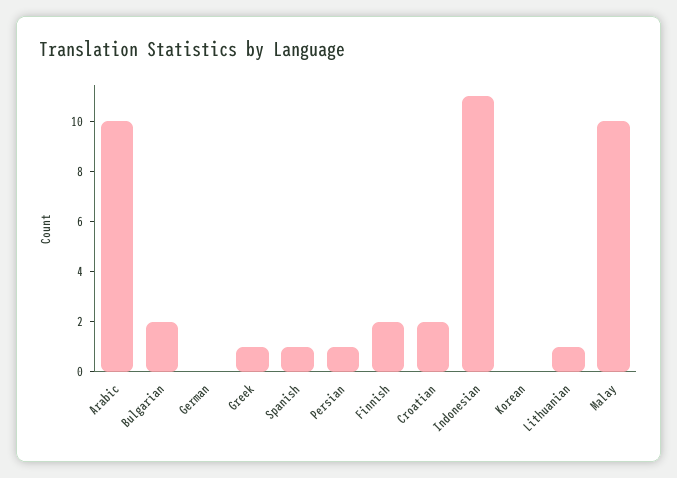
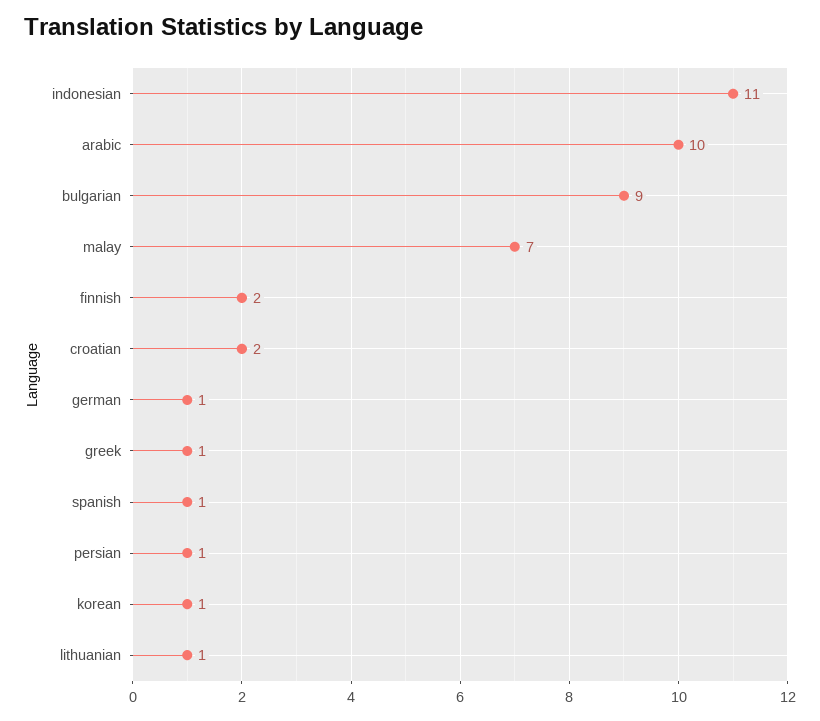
Bulgarian: 2 -> 9
German: 0 -> 1
Korean: 0 -> 1
Malay: 10 -> 7

